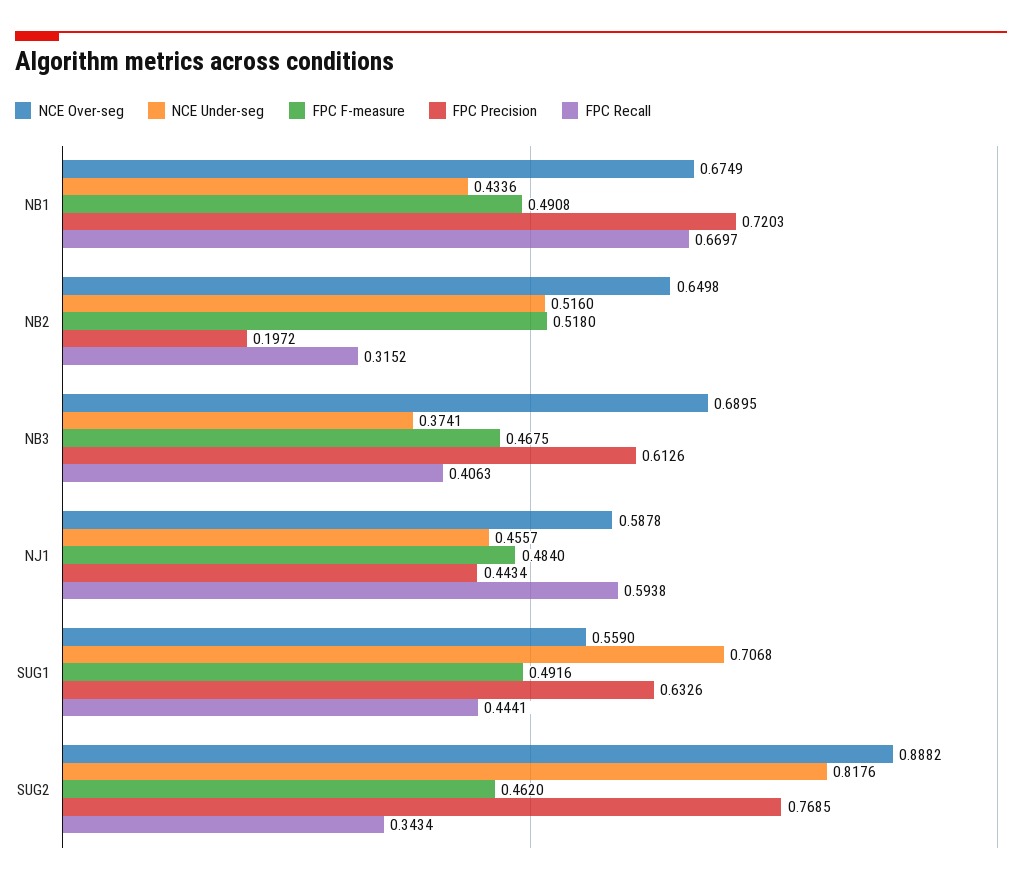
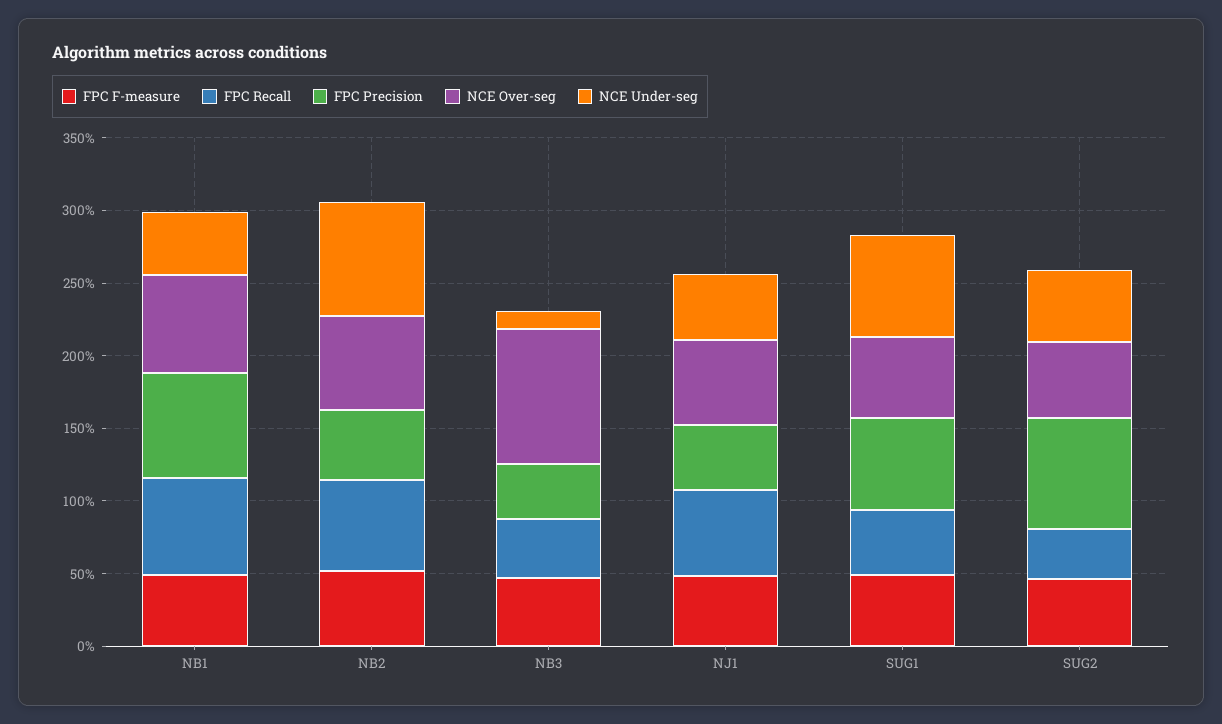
NCE Under-seg, NB2: 0.516 -> 0.8
FPC Precision, NB2: 0.1972 -> 0.5
FPC Recall, NB2: 0.3152 -> 0.6
NCE Over-seg, NB3: 0.6895 -> 0.9
NCE Under-seg, NB3: 0.3741 -> 0.1
FPC Precision, NB3: 0.6126 -> 0.4
NCE Over-seg, SUG2: 0.8882 -> 0.5
NCE Under-seg, SUG2: 0.8176 -> 0.5

